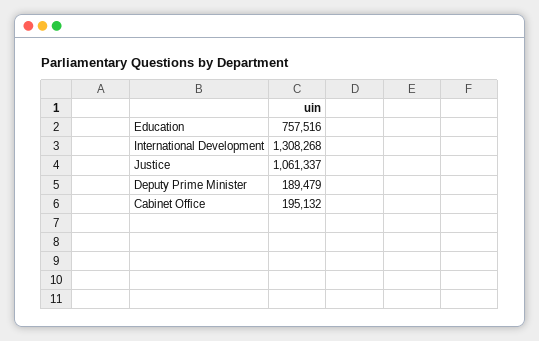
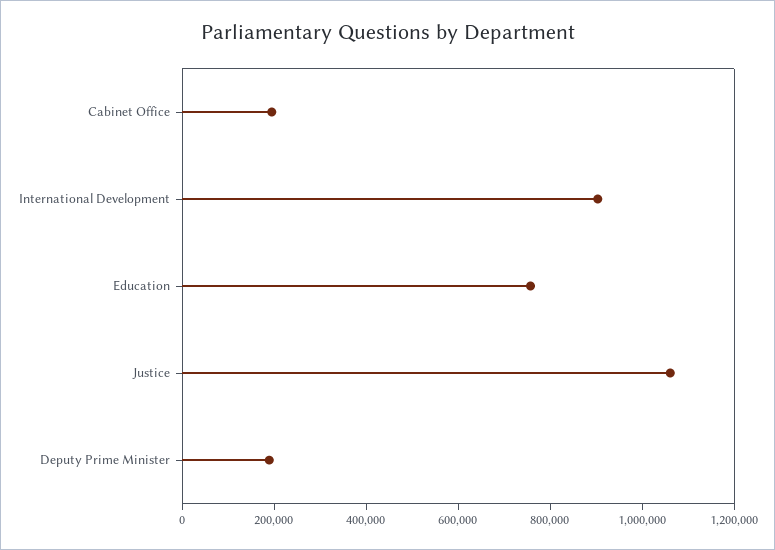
International Development: 1308268 -> 900000

